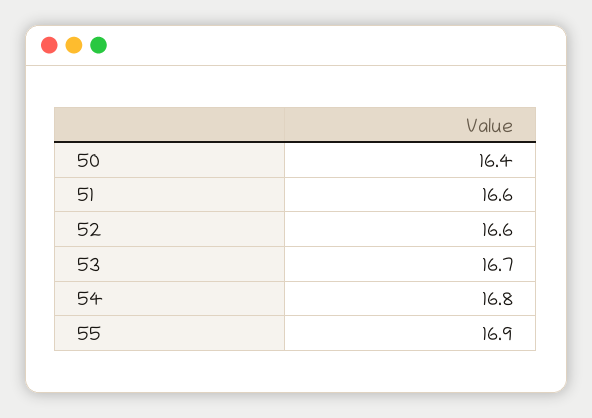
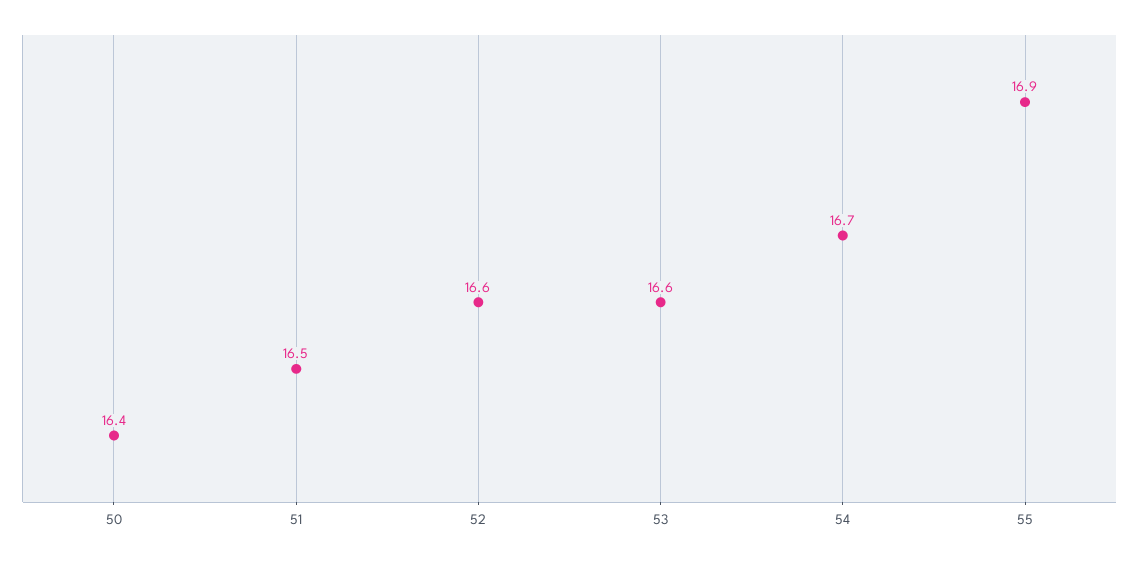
51: 16.6 -> 16.5
53: 16.7 -> 16.6
54: 16.8 -> 16.7

